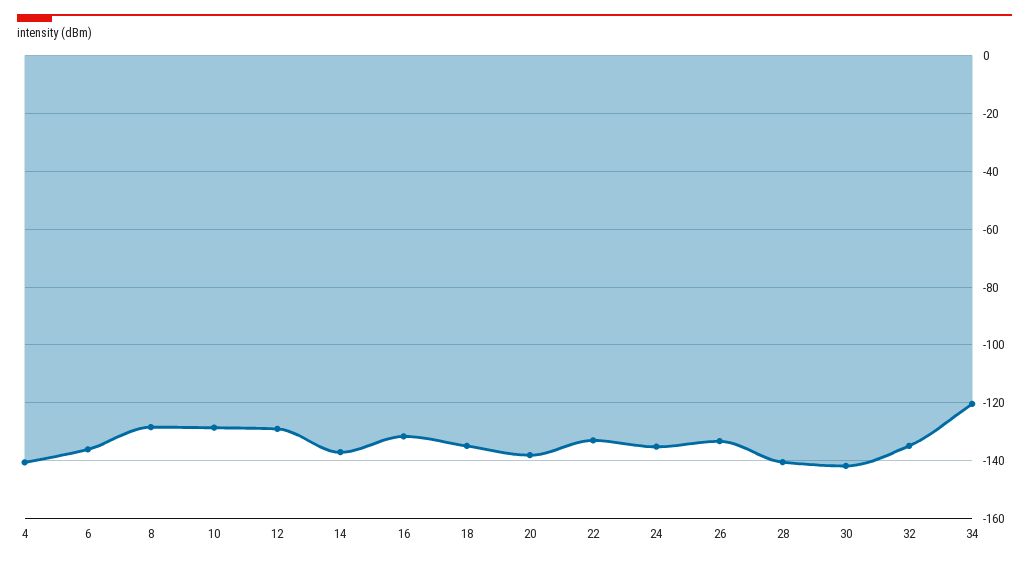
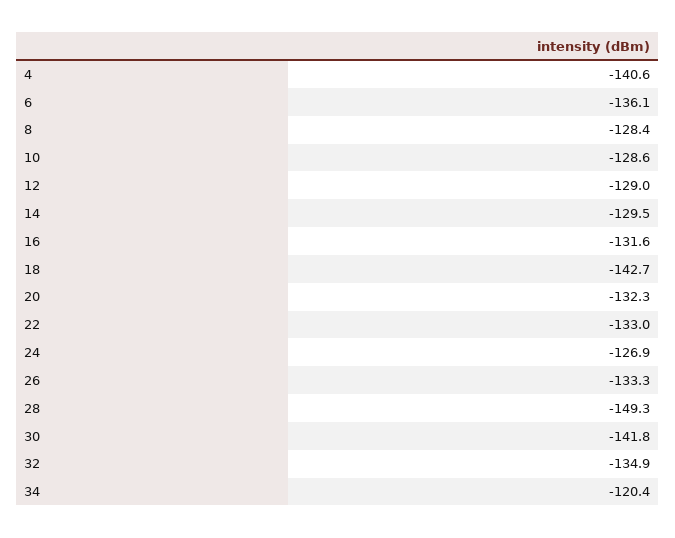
14: -137.5 -> -129.5
18: -135 -> -142.7
20: -137.5 -> -132.3
24: -135 -> -126.9
28: -140 -> -149.3

